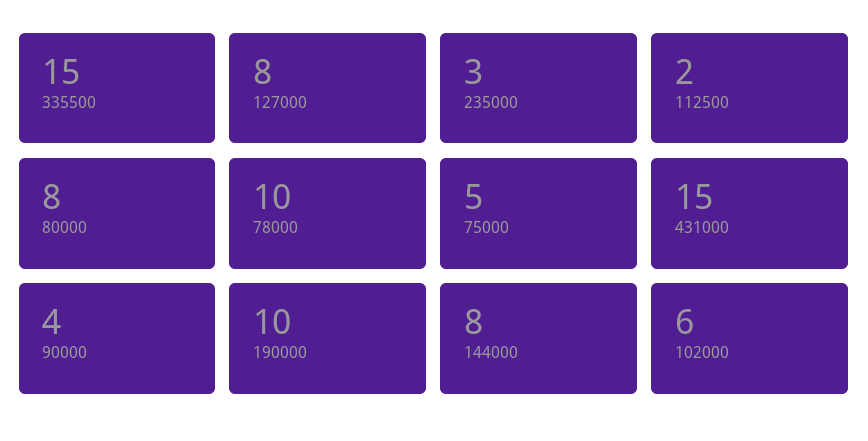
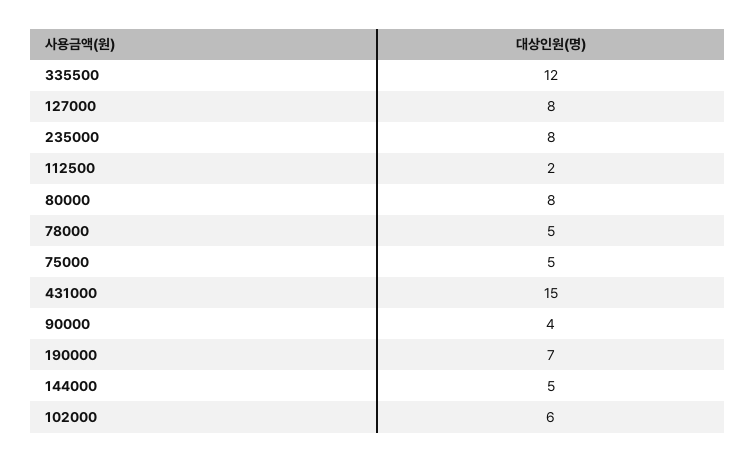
335500: 15 -> 12
235000: 3 -> 8
78000: 10 -> 5
190000: 10 -> 7
144000: 8 -> 5

